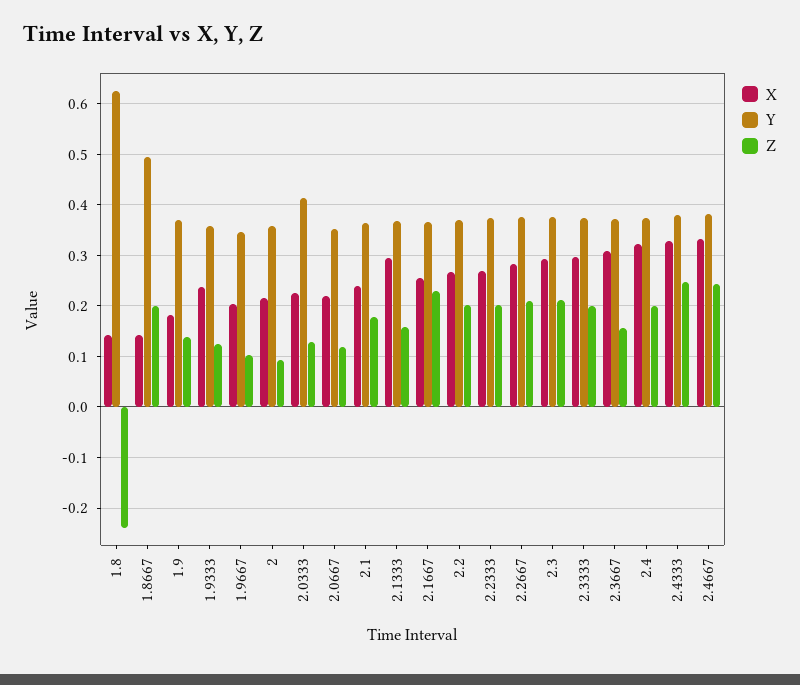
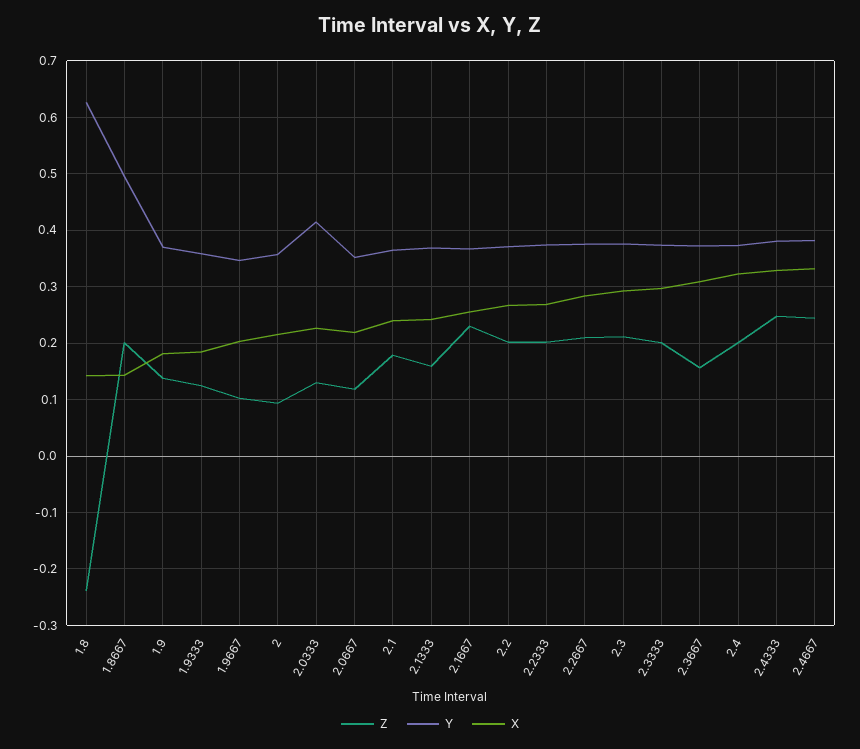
X, 1.9333: 0.24 -> 0.18
X, 2.1333: 0.3 -> 0.24

